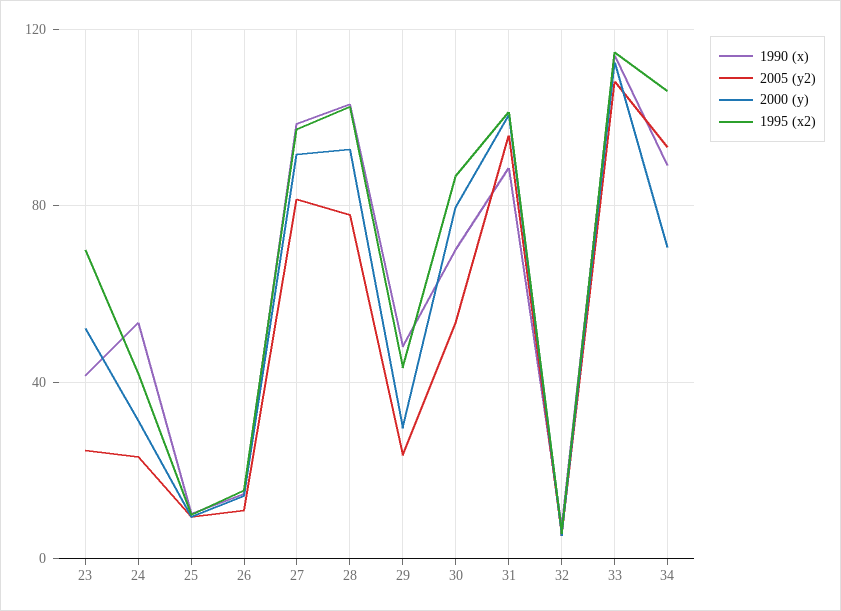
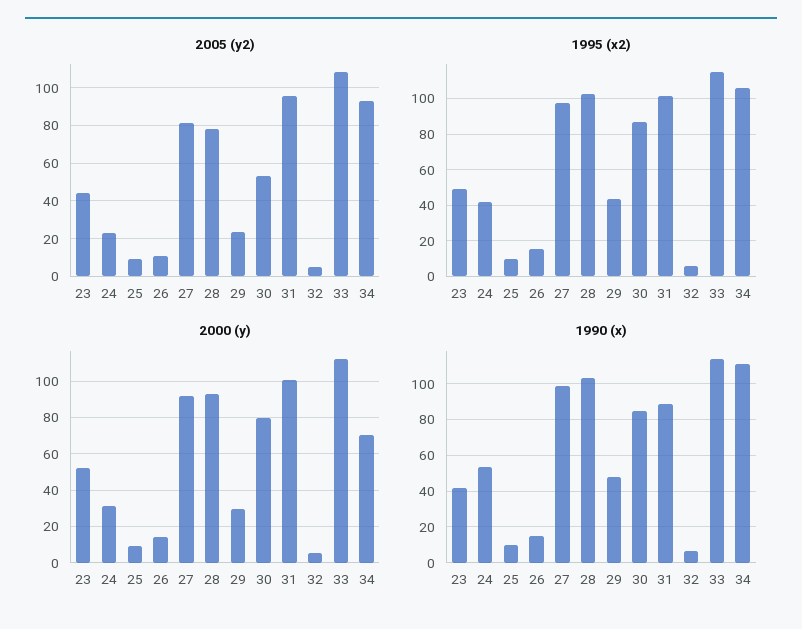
2005 (y2), 23: 25 -> 45
1995 (x2), 23: 70 -> 50
1990 (x), 30: 70 -> 85
1990 (x), 34: 90 -> 110

